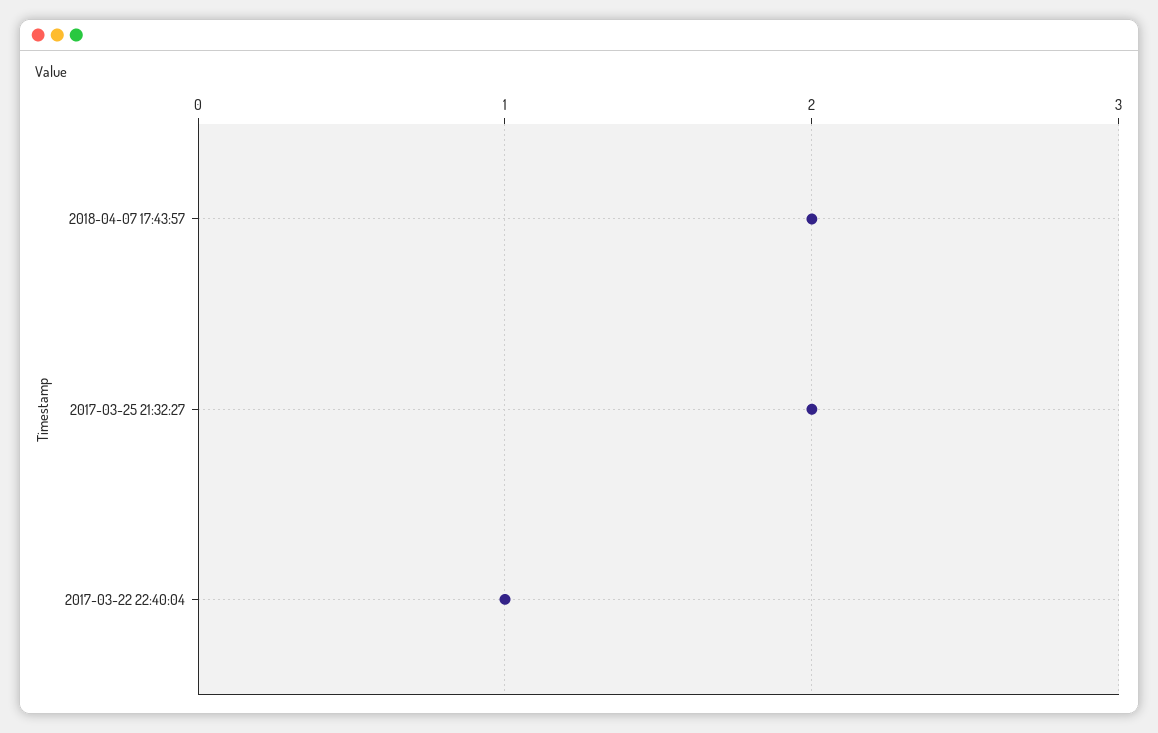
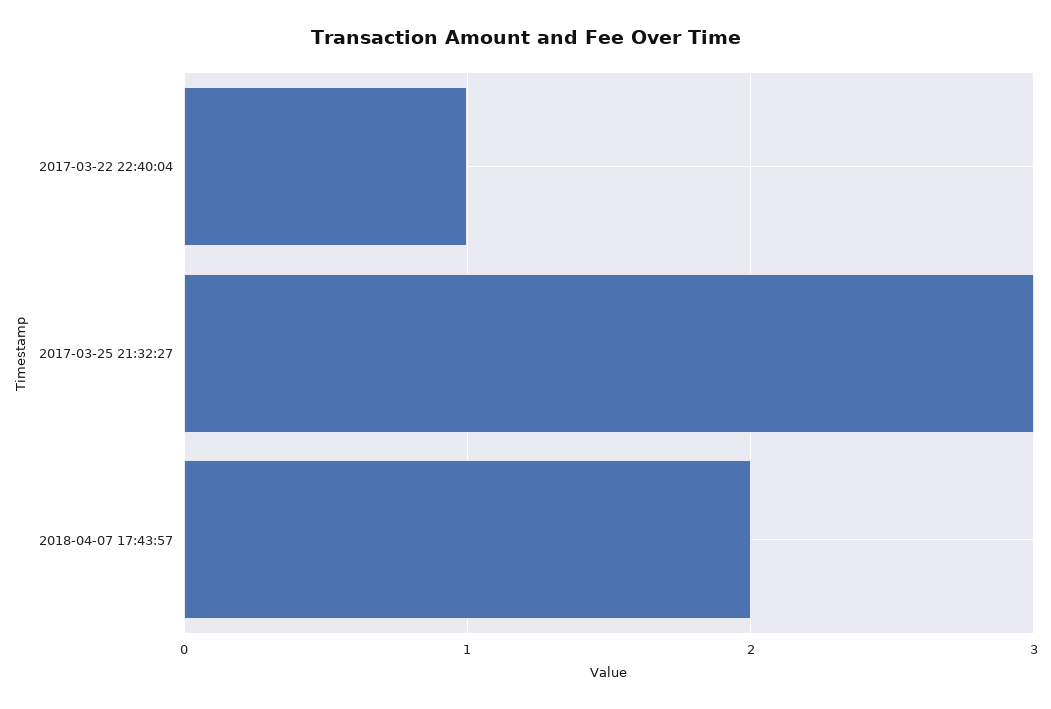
2017-03-25 21:32:27: 2 -> 3

